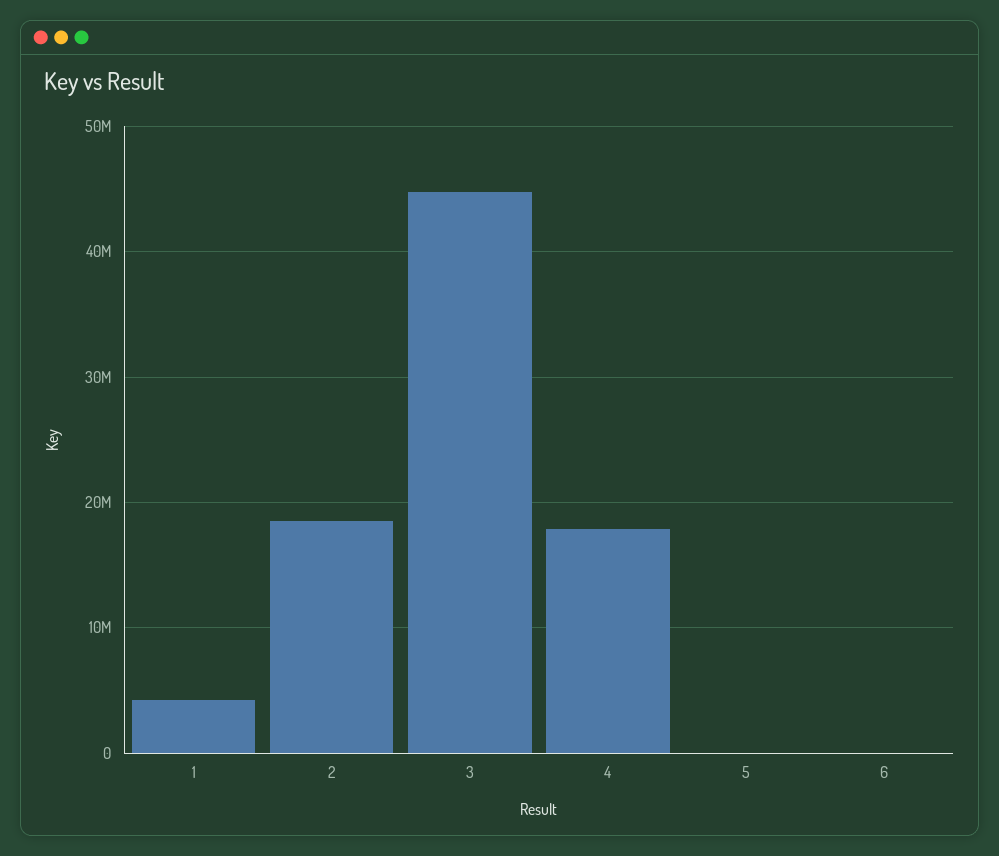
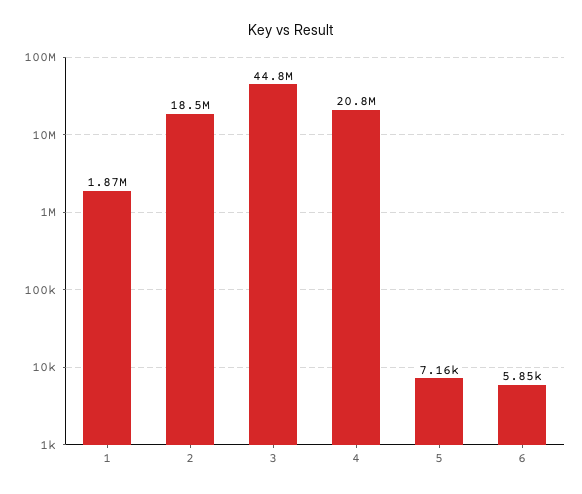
1: 4000000 -> 1870000
4: 18000000 -> 20800000

